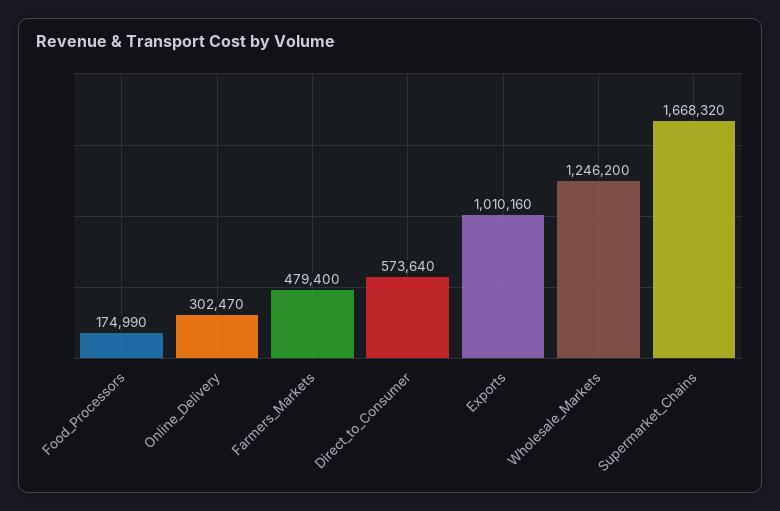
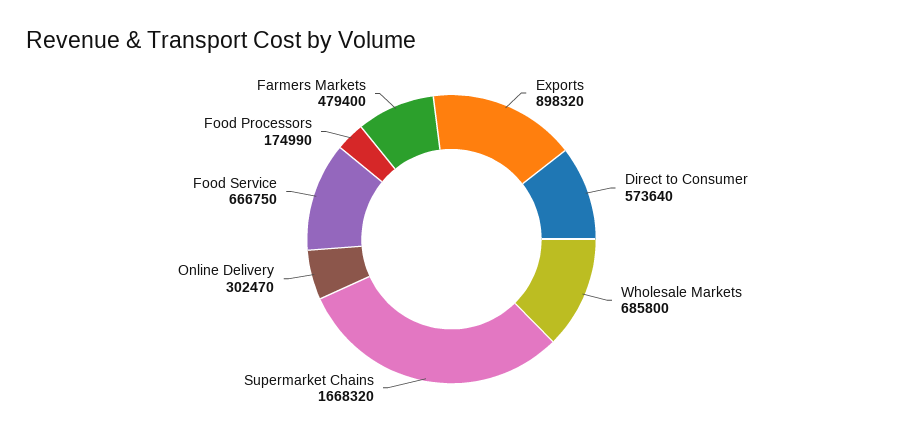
Exports: 1010160 -> 898320
Wholesale_Markets: 1246200 -> 685800
Food Service: none -> 666750

